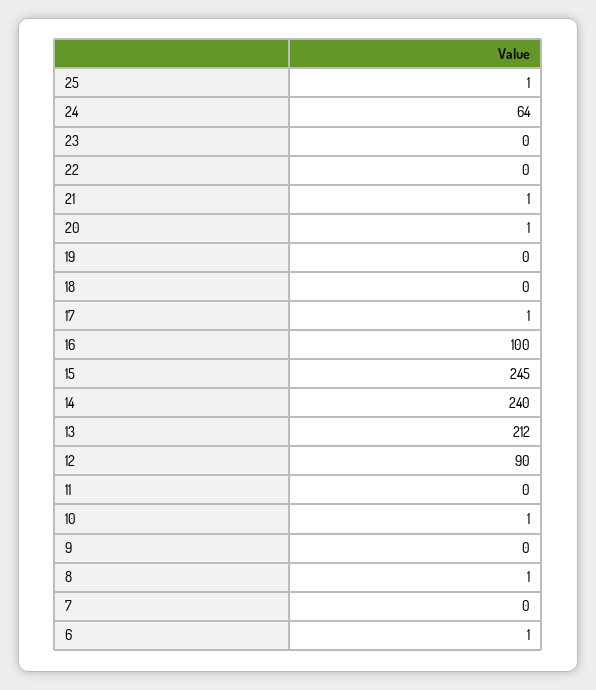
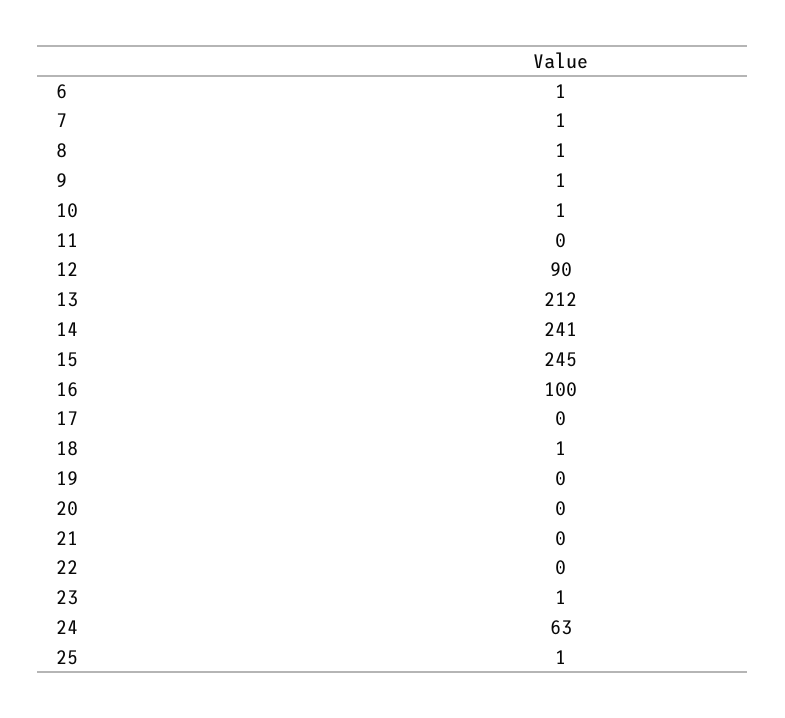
24: 64 -> 63
23: 0 -> 1
21: 1 -> 0
20: 1 -> 0
18: 0 -> 1
17: 1 -> 0
14: 240 -> 241
9: 0 -> 1
7: 0 -> 1

